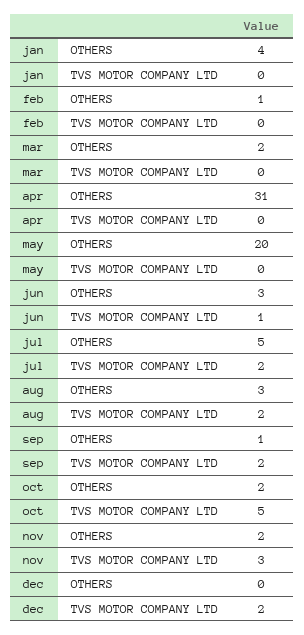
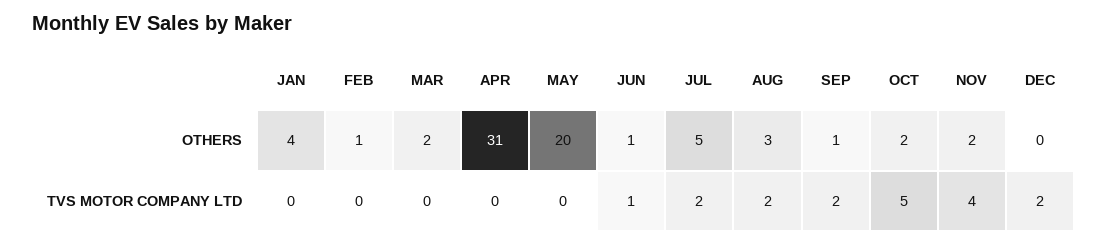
jun, OTHERS: 3 -> 1
nov, TVS MOTOR COMPANY LTD: 3 -> 4

